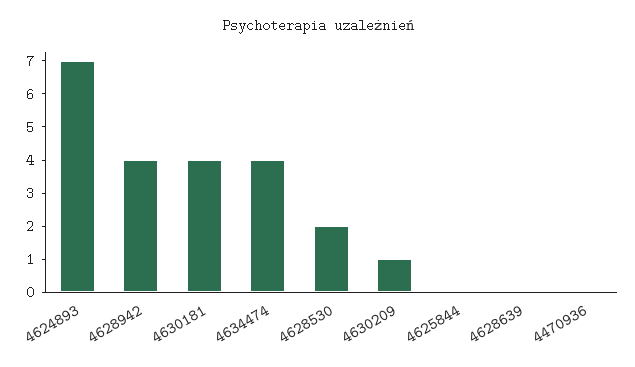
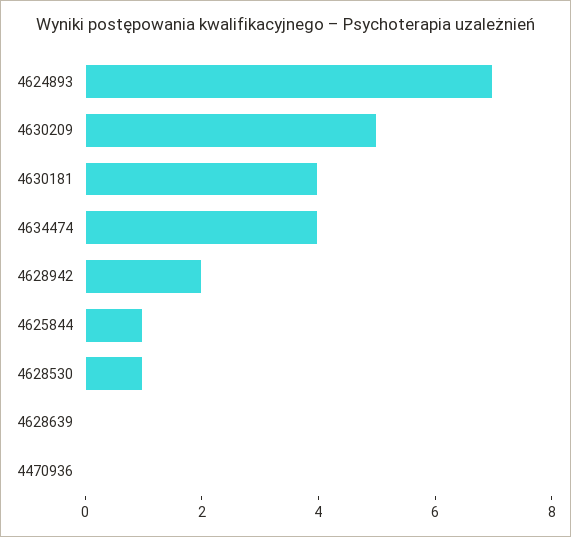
4628942: 4 -> 2
4628530: 2 -> 1
4630209: 1 -> 5
4625844: 0 -> 1

